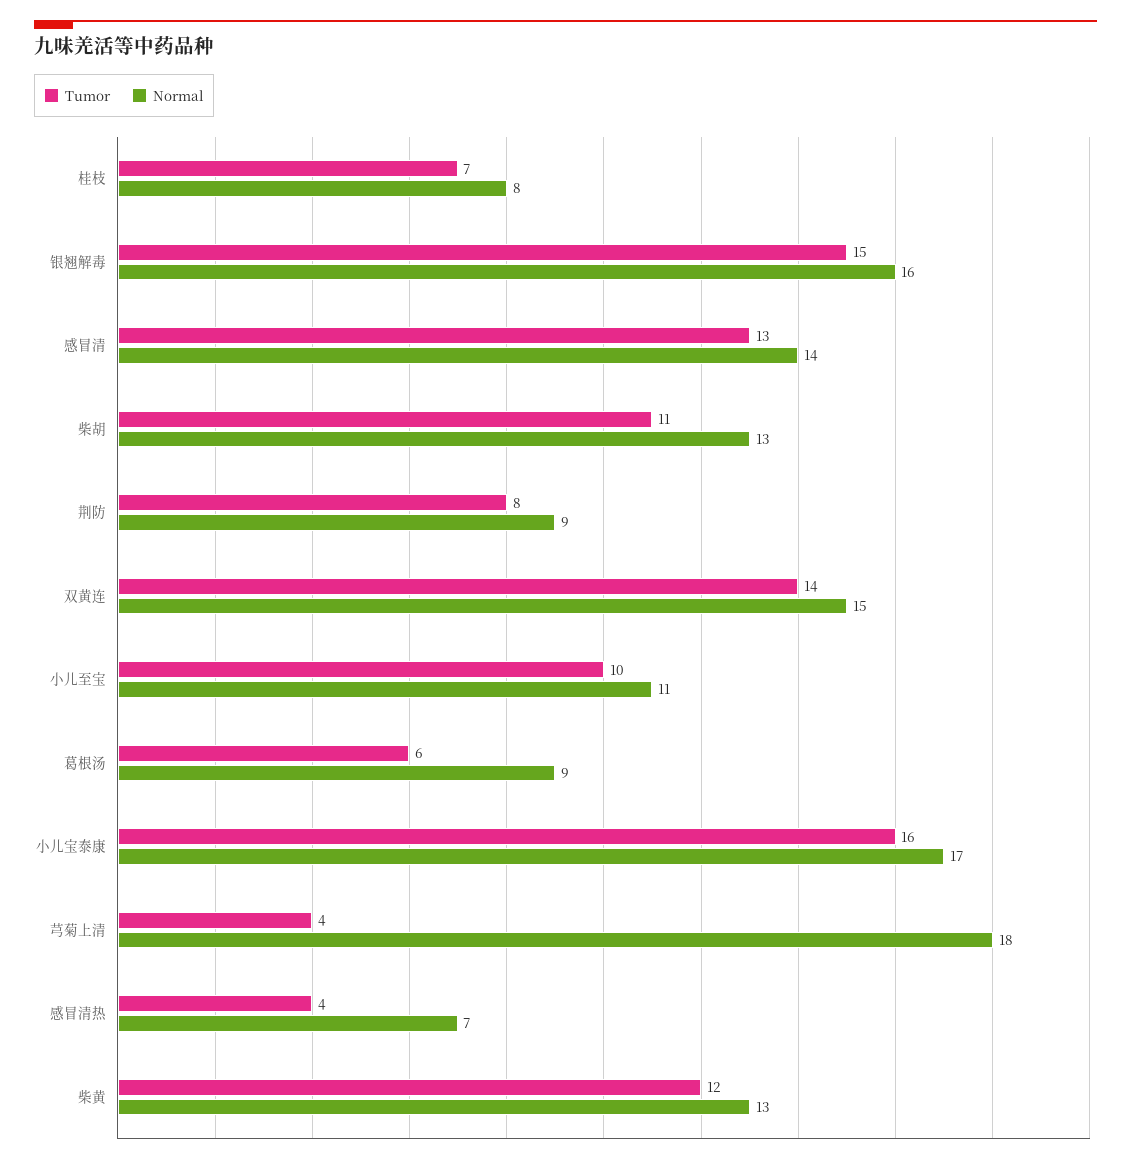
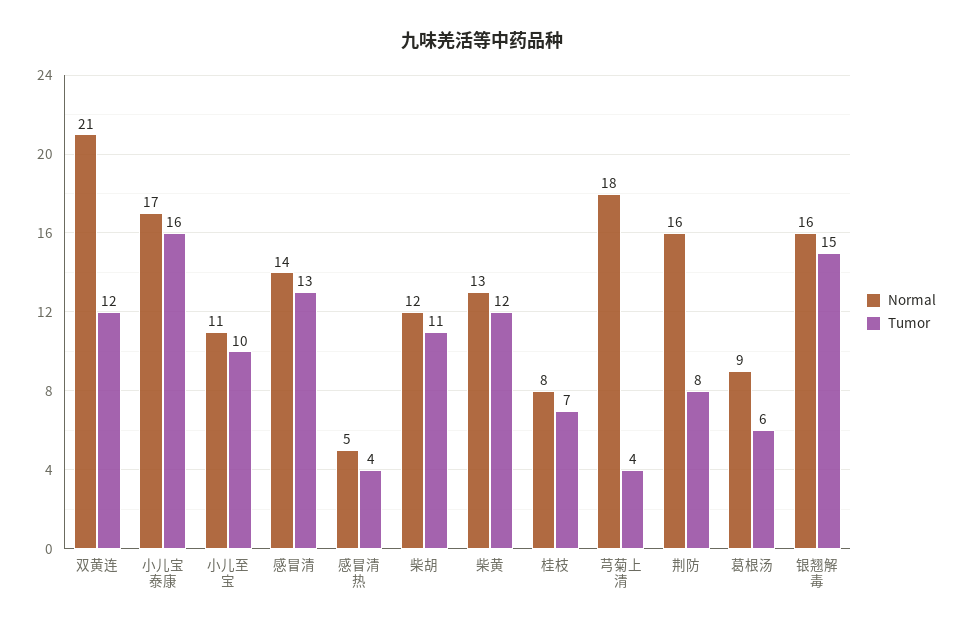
Normal, 柴胡: 13 -> 12
Normal, 荆防: 9 -> 16
Tumor, 双黄连: 14 -> 12
Normal, 双黄连: 15 -> 21
Normal, 感冒清热: 7 -> 5

